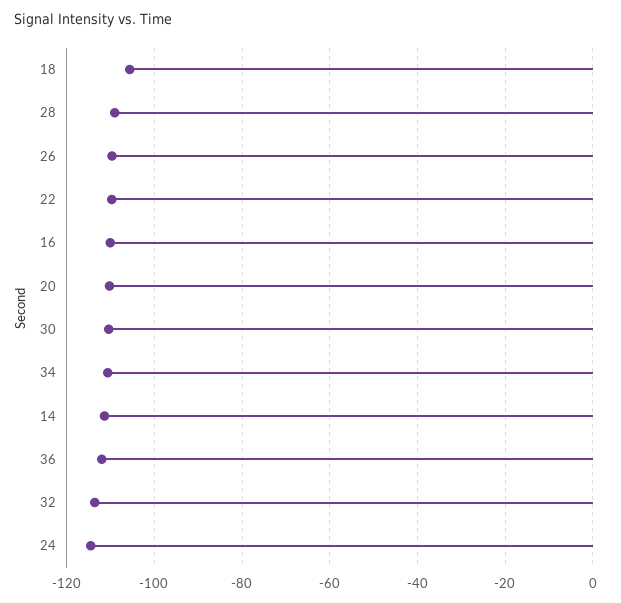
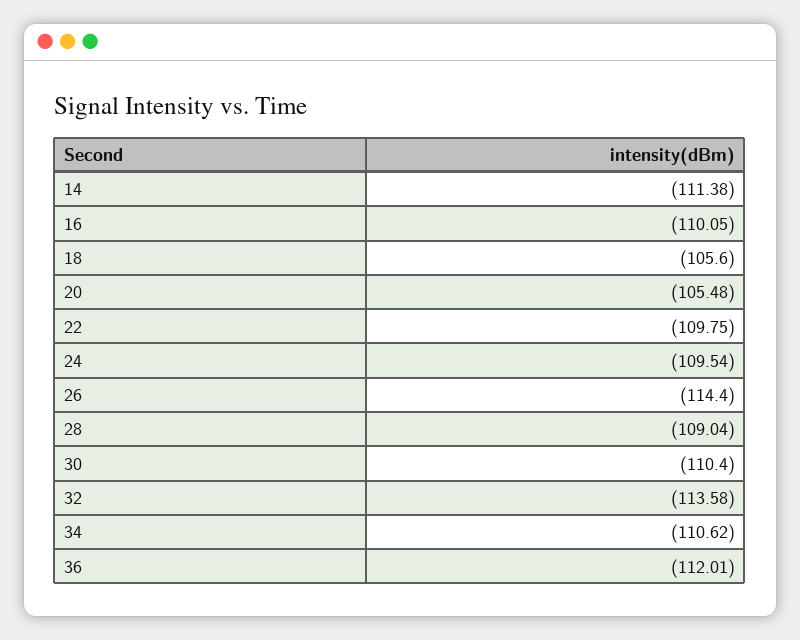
26: -110 -> -114.4
20: -110 -> -105.48
24: -114 -> -109.54

